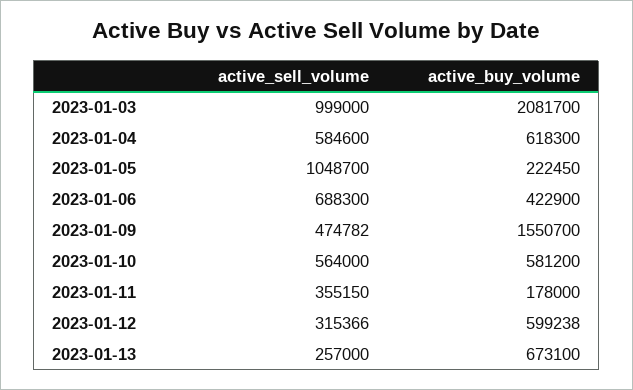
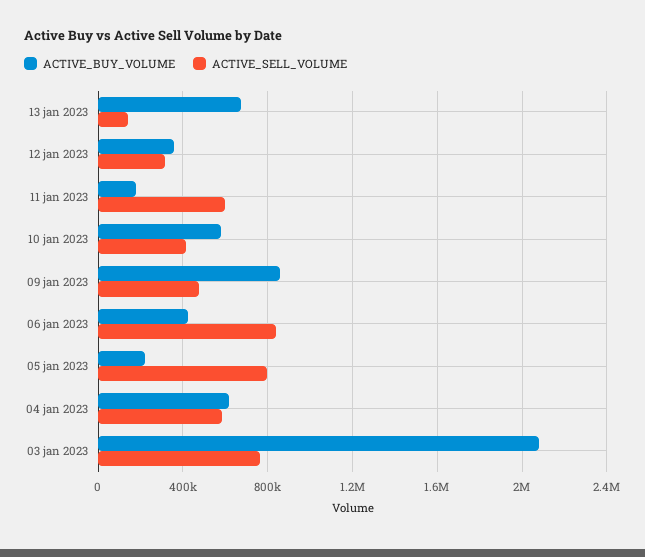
active_sell_volume, 2023-01-03: 999000 -> 750000
active_sell_volume, 2023-01-05: 1048700 -> 800000
active_sell_volume, 2023-01-06: 688300 -> 850000
active_buy_volume, 2023-01-09: 1550700 -> 850000
active_sell_volume, 2023-01-10: 564000 -> 400000
active_sell_volume, 2023-01-11: 355150 -> 600000
active_buy_volume, 2023-01-12: 599238 -> 350000
active_sell_volume, 2023-01-13: 257000 -> 150000

